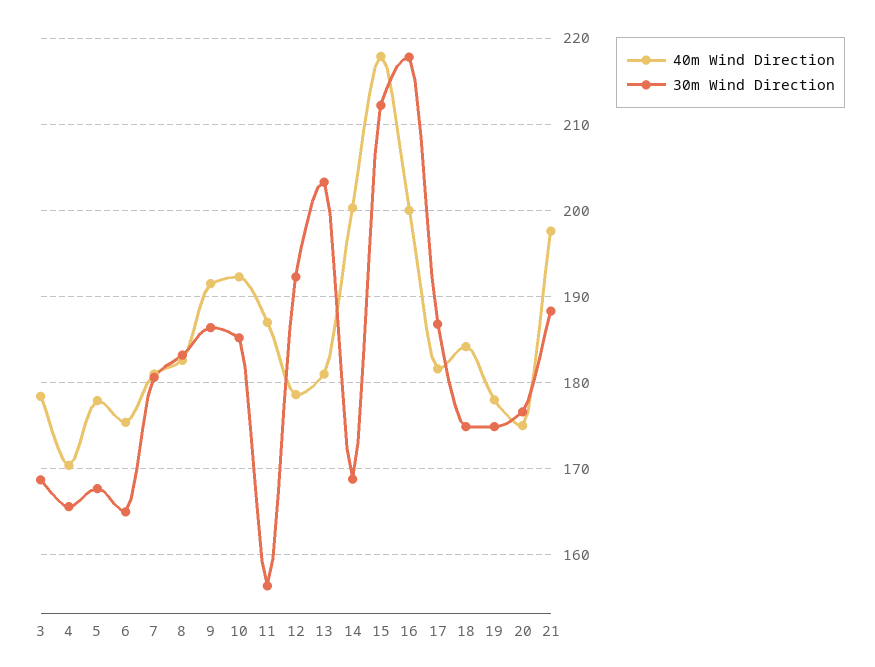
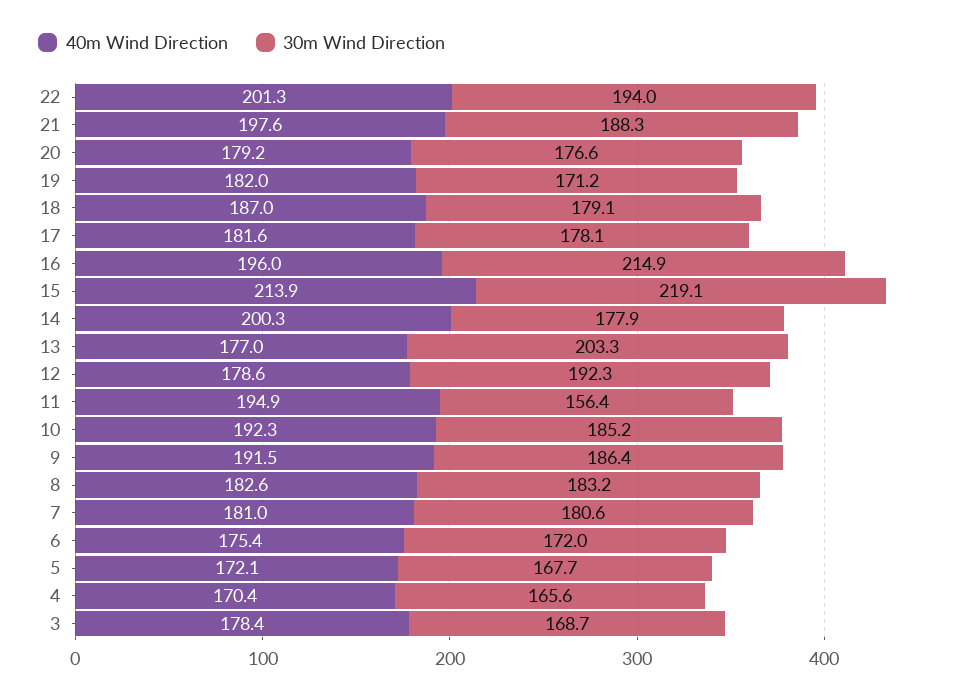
40m Wind Direction, 5: 178 -> 172.1
30m Wind Direction, 6: 165 -> 172
40m Wind Direction, 11: 187 -> 194.9
40m Wind Direction, 13: 181 -> 177
30m Wind Direction, 14: 169 -> 177.9
40m Wind Direction, 15: 218 -> 213.9
30m Wind Direction, 15: 212 -> 219.1
40m Wind Direction, 16: 200 -> 196
30m Wind Direction, 16: 218 -> 214.9
30m Wind Direction, 17: 187 -> 178.1
40m Wind Direction, 18: 184 -> 187
30m Wind Direction, 18: 175 -> 179.1
40m Wind Direction, 19: 178 -> 182
30m Wind Direction, 19: 175 -> 171.2
40m Wind Direction, 20: 175 -> 179.2
40m Wind Direction, 22: none -> 201.3
30m Wind Direction, 22: none -> 194

